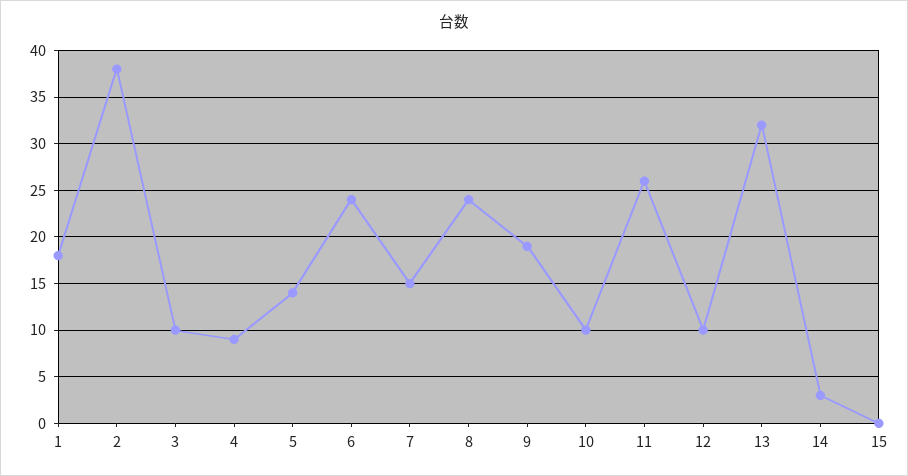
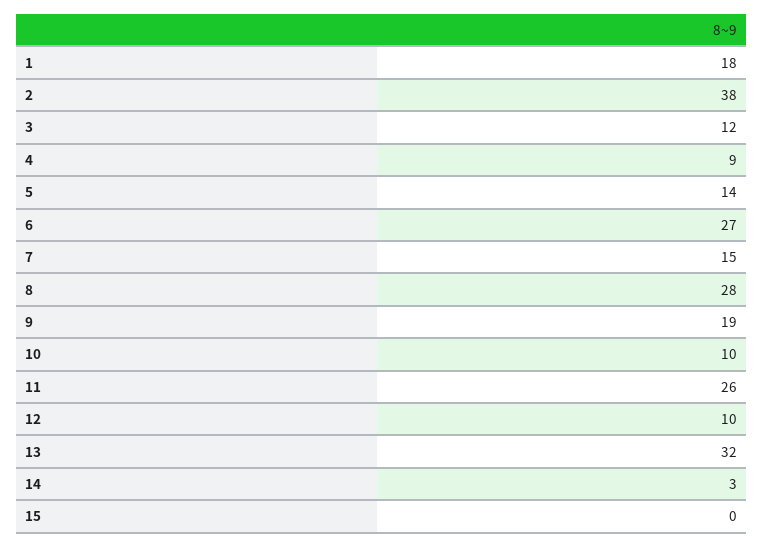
3: 10 -> 12
6: 24 -> 27
8: 24 -> 28

